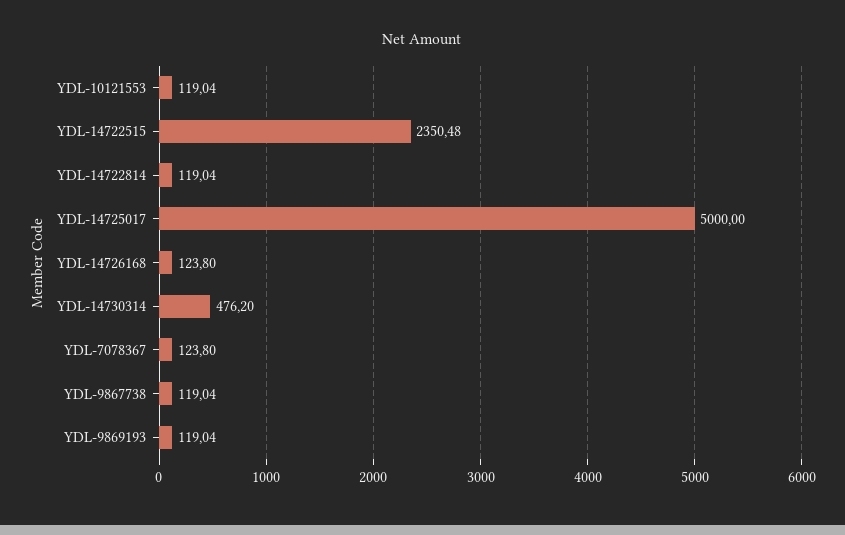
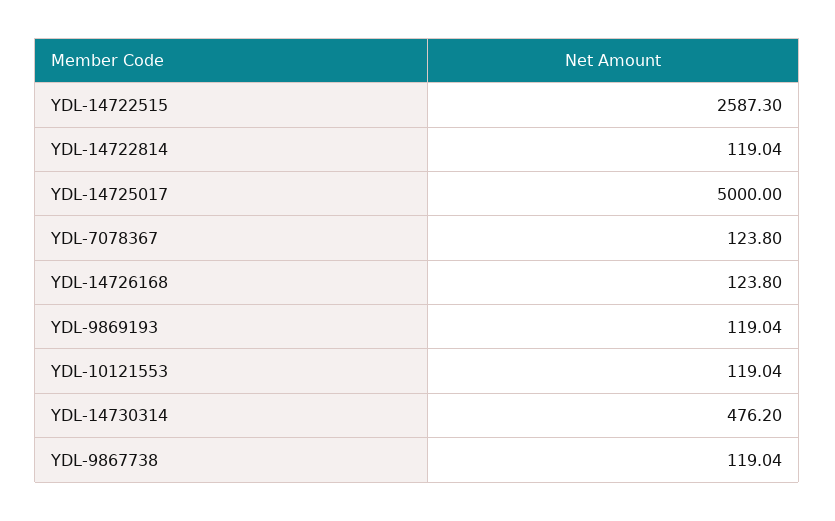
YDL-14722515: 2350.48 -> 2587.3

